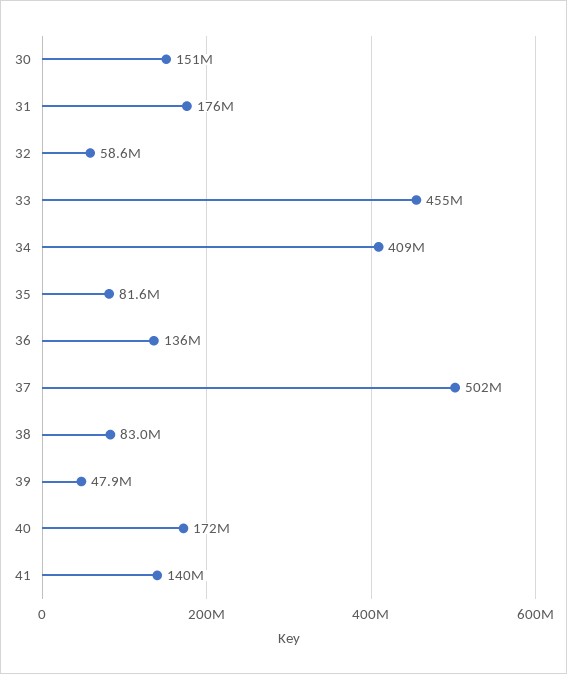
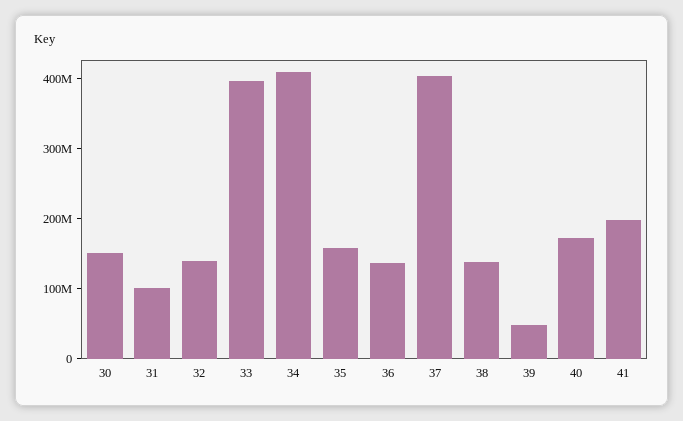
31: 176000000 -> 100000000
32: 58600000 -> 140000000
33: 455000000 -> 400000000
35: 81600000 -> 160000000
37: 502000000 -> 400000000
38: 83000000 -> 140000000
41: 140000000 -> 200000000

